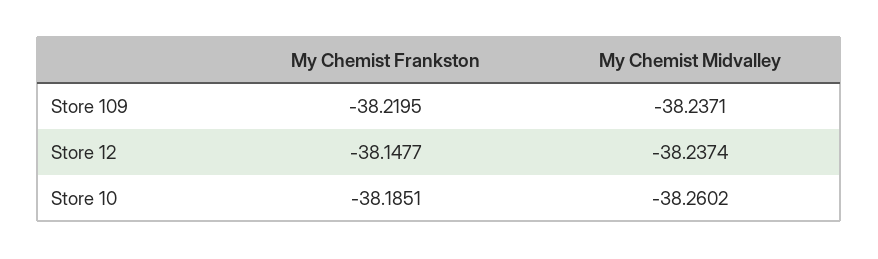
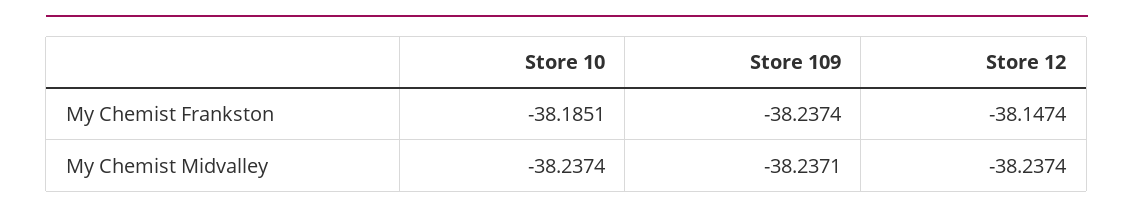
My Chemist Frankston, Store 109: -38.2195 -> -38.2374
My Chemist Frankston, Store 12: -38.1477 -> -38.1474
My Chemist Midvalley, Store 10: -38.2602 -> -38.2374

